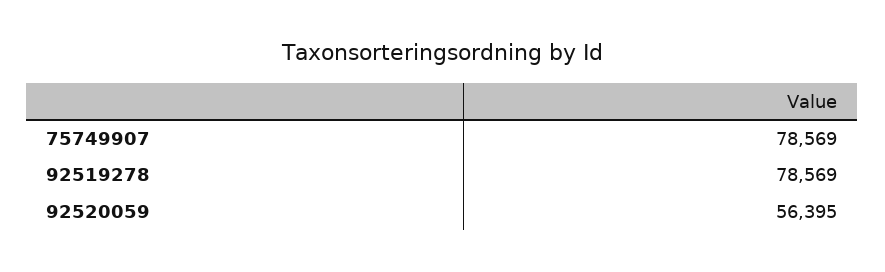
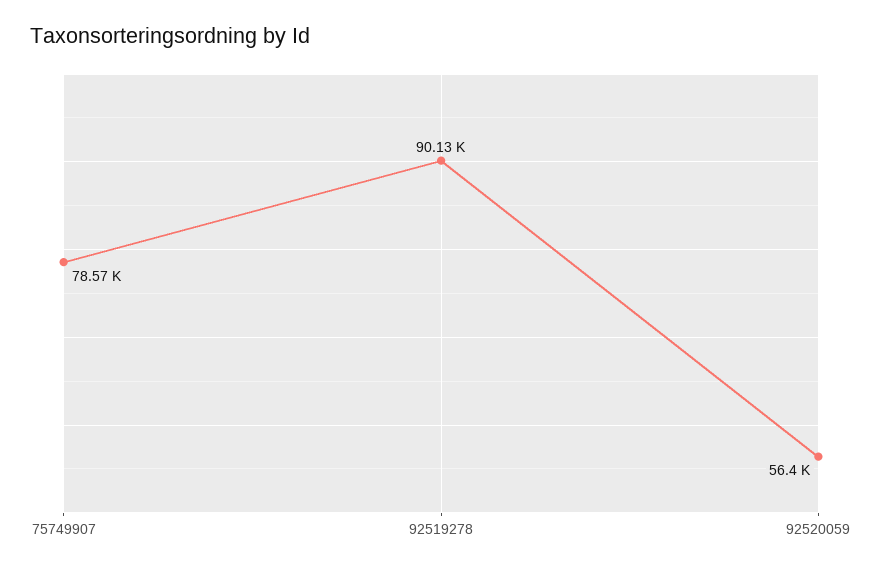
92519278: 78569 -> 90130

